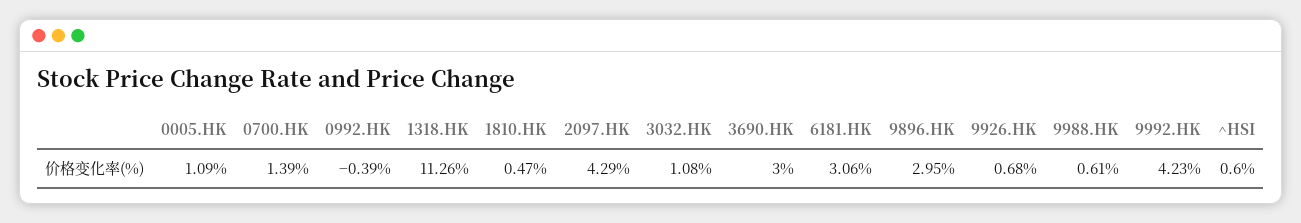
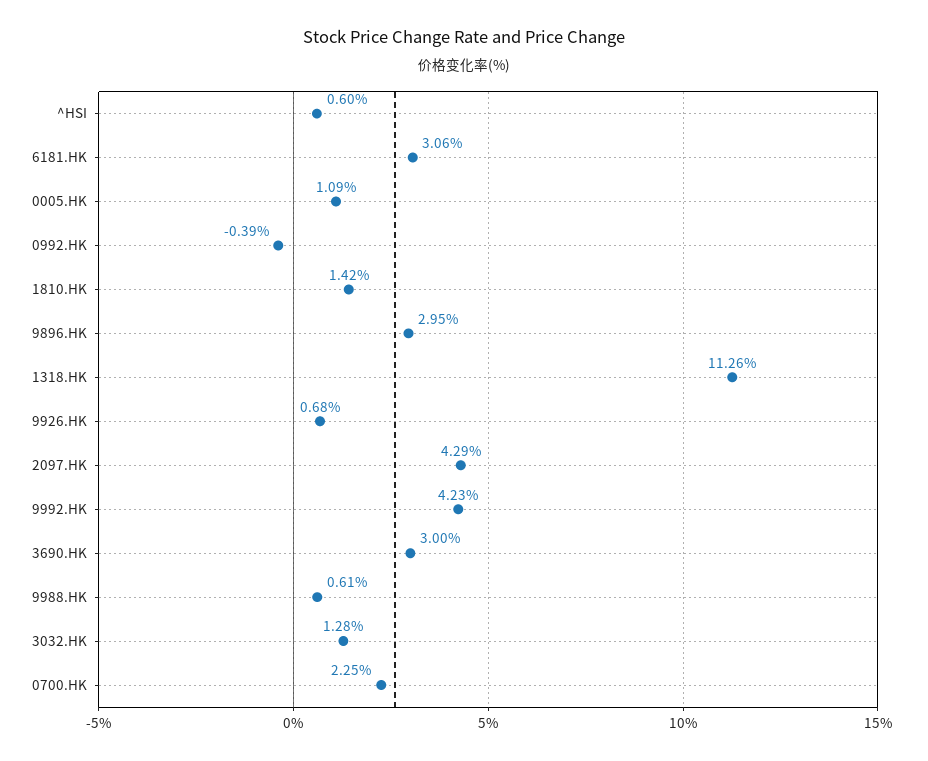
0700.HK: 1.39 -> 2.25
1810.HK: 0.47 -> 1.42
3032.HK: 1.08 -> 1.28

